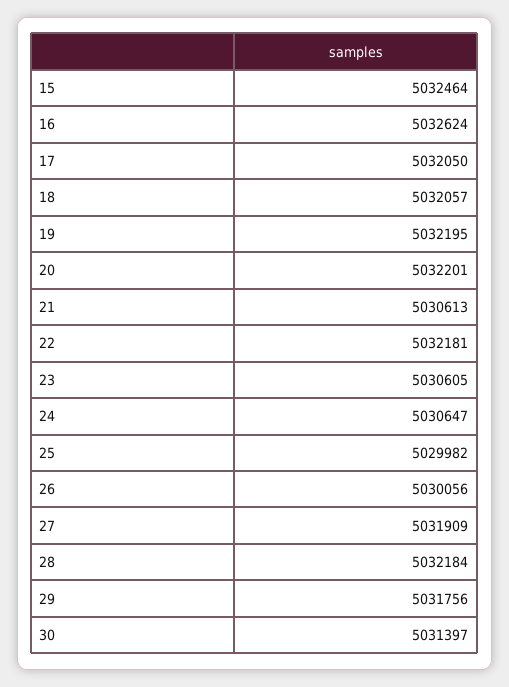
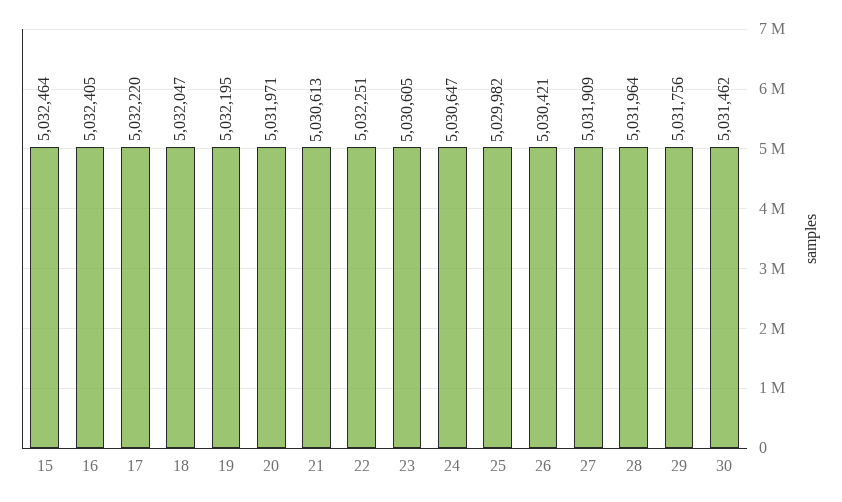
16: 5032624 -> 5032405
17: 5032050 -> 5032220
18: 5032057 -> 5032047
20: 5032201 -> 5031971
22: 5032181 -> 5032251
26: 5030056 -> 5030421
28: 5032184 -> 5031964
30: 5031397 -> 5031462

